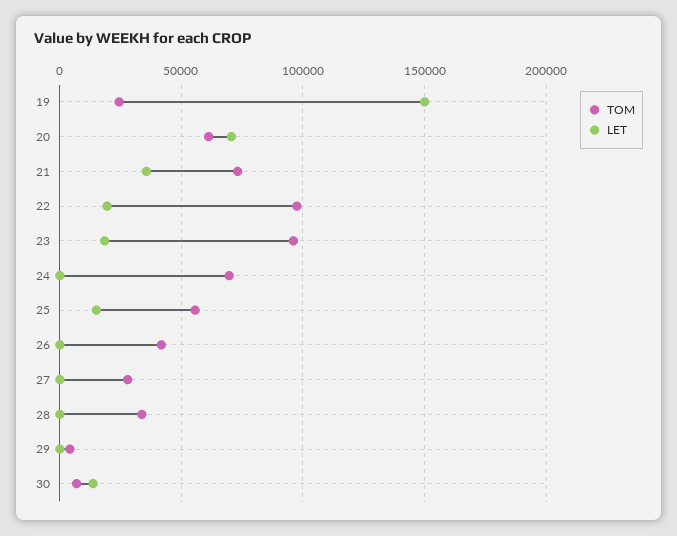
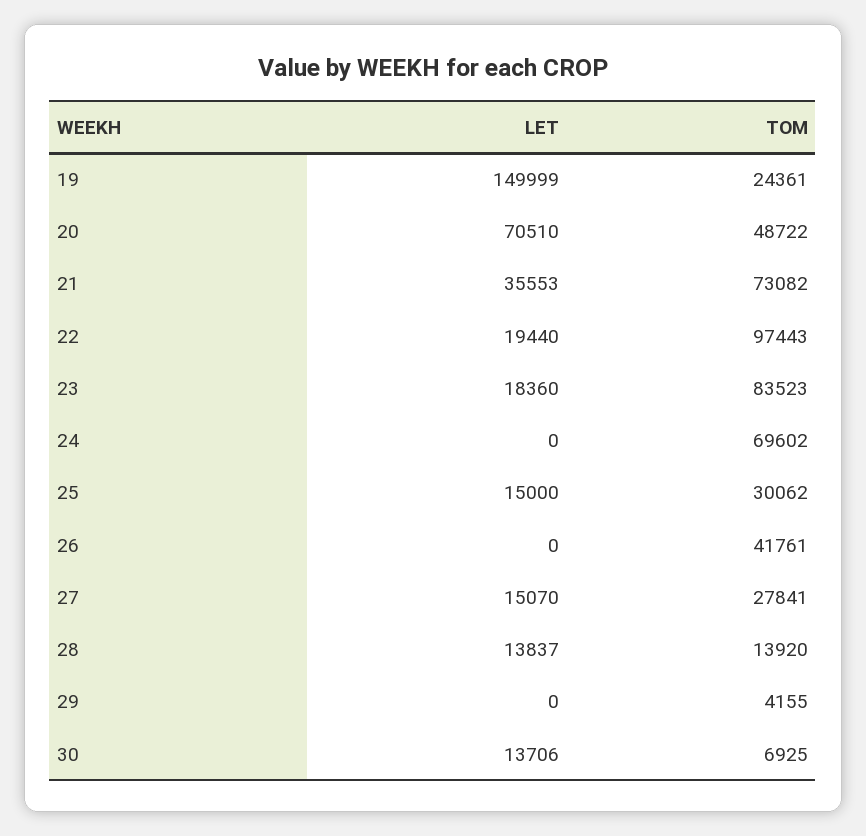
TOM, 20: 60000 -> 48722
TOM, 23: 95000 -> 83523
TOM, 25: 55000 -> 30062
LET, 27: 0 -> 15070
TOM, 28: 35000 -> 13920
LET, 28: 0 -> 13837

